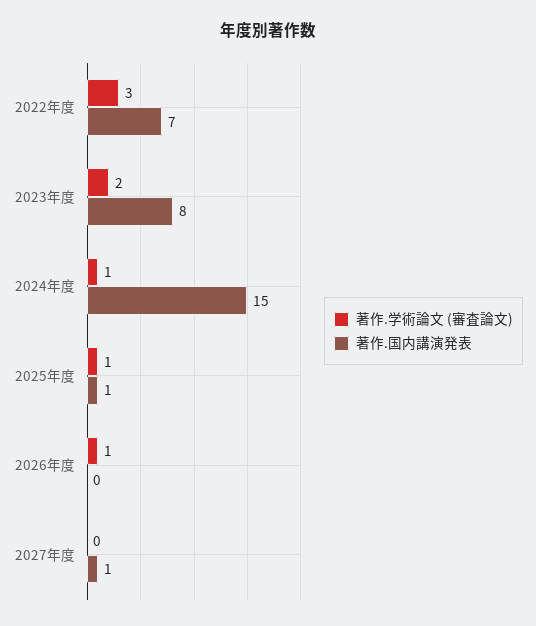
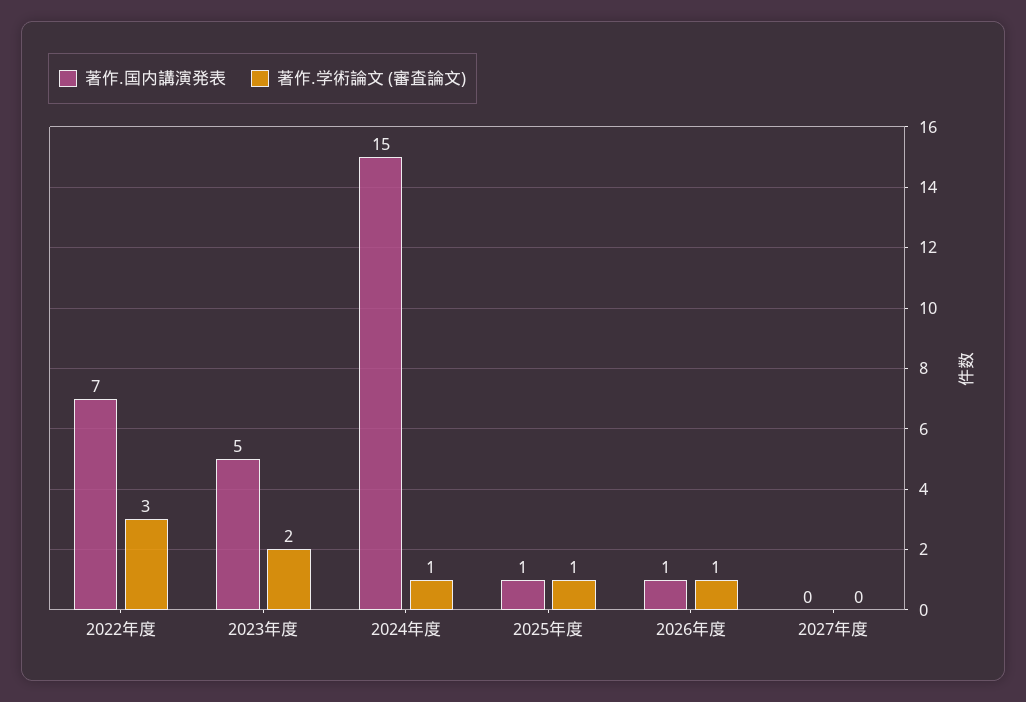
著作.国内講演発表, 2023年度: 8 -> 5
著作.国内講演発表, 2026年度: 0 -> 1
著作.国内講演発表, 2027年度: 1 -> 0

